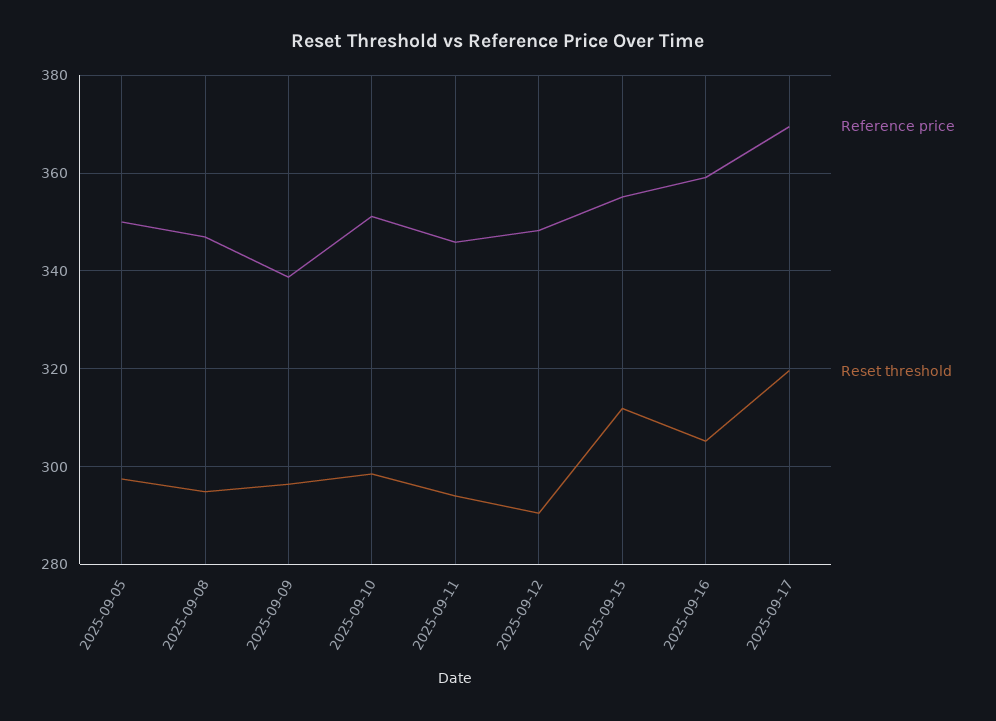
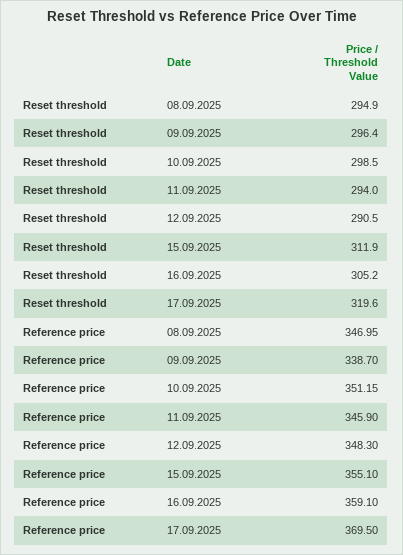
Reference price, 2025-09-05: 350 -> none
Reset threshold, 2025-09-05: 298 -> none

